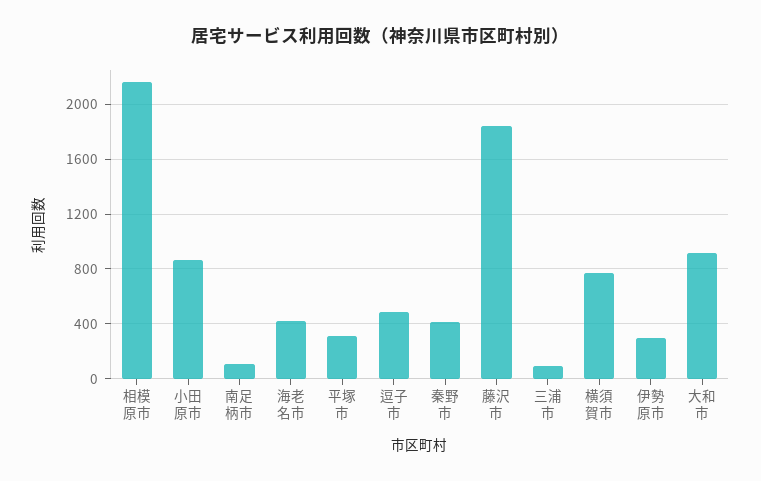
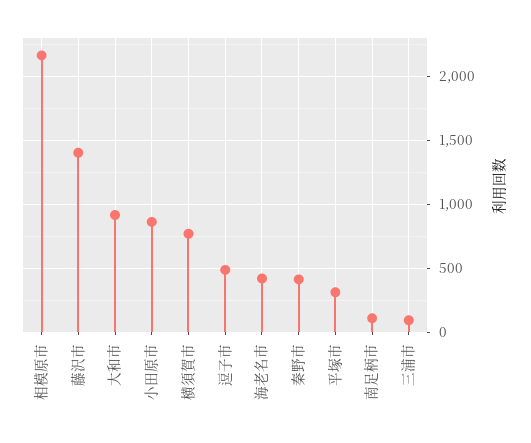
藤沢市: 1850 -> 1400
伊勢原市: 300 -> none

